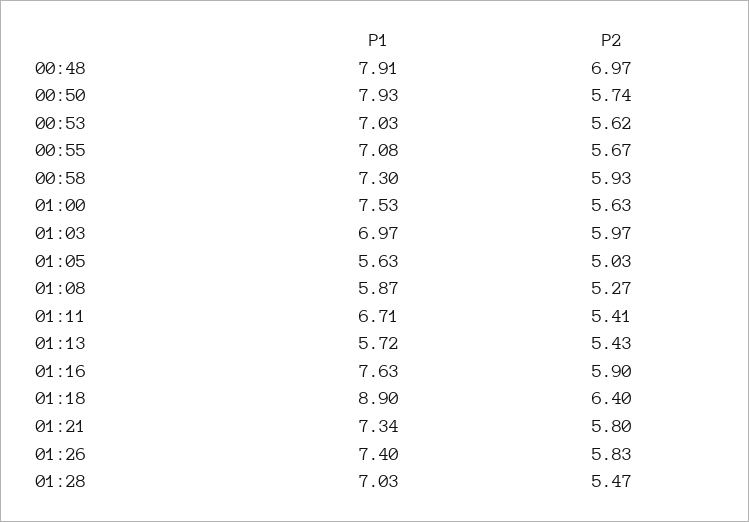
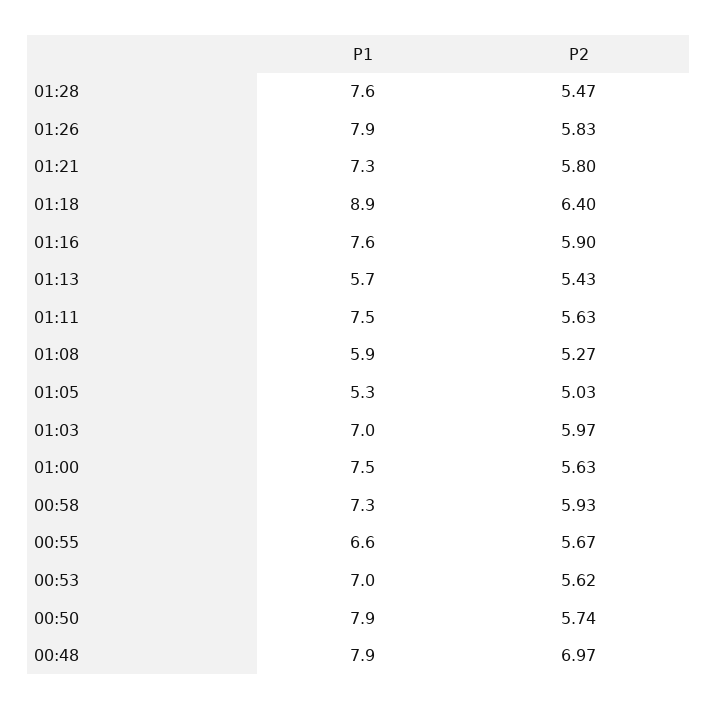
P1, 00:55: 7.08 -> 6.6
P1, 01:05: 5.63 -> 5.3
P1, 01:11: 6.71 -> 7.5
P2, 01:11: 5.41 -> 5.63
P1, 01:26: 7.4 -> 7.9
P1, 01:28: 7.03 -> 7.6

